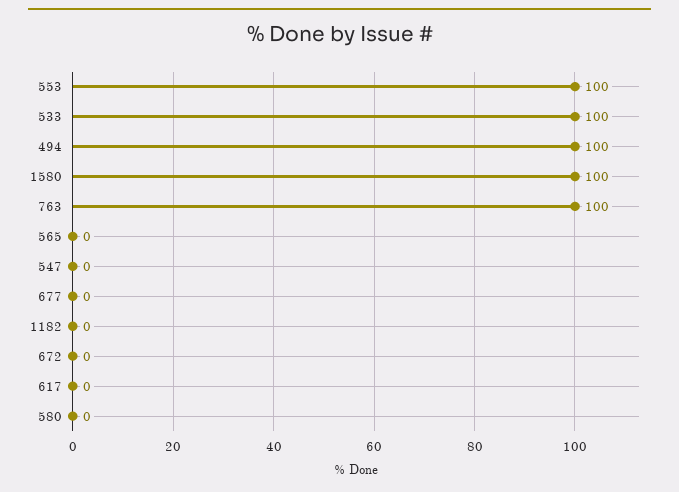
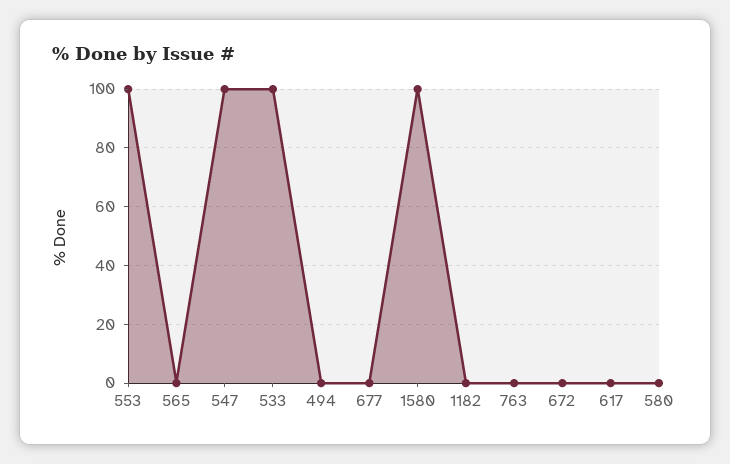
494: 100 -> 0
763: 100 -> 0
547: 0 -> 100

